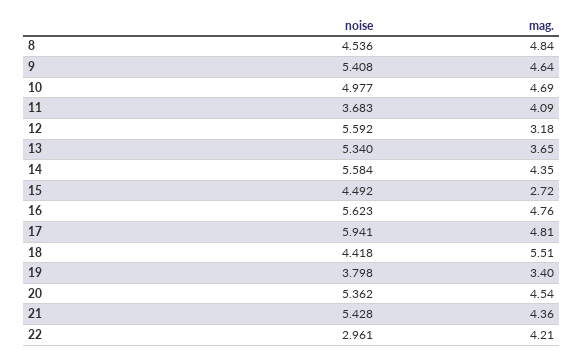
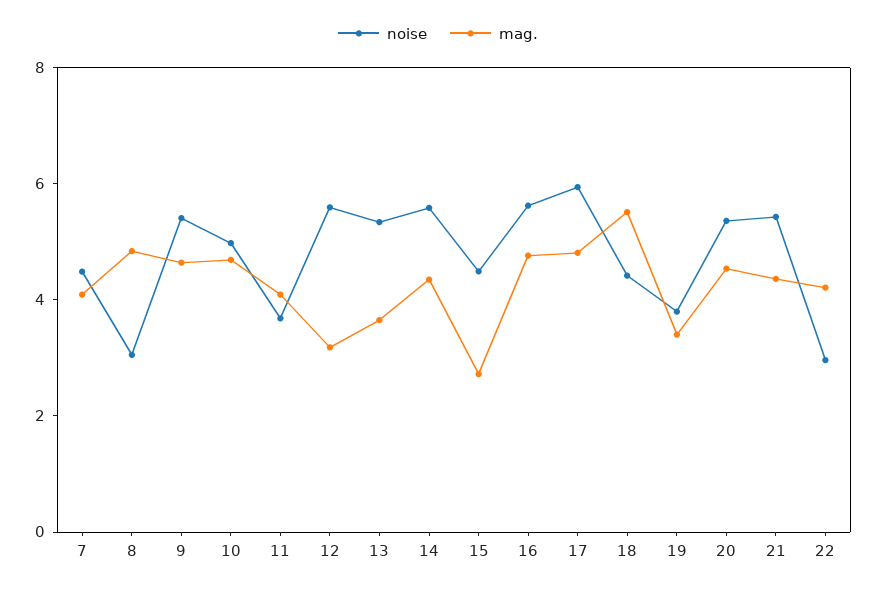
noise, 8: 4.536 -> 3
noise, 7: none -> 4.5
mag., 7: none -> 4

